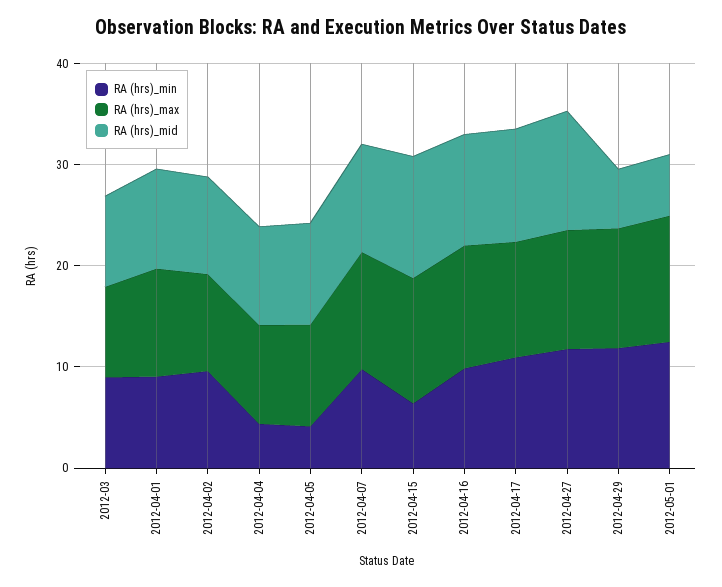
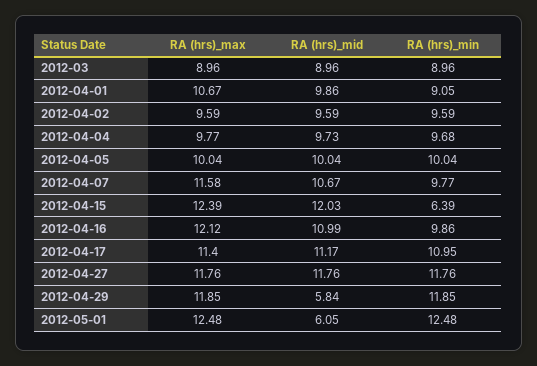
RA (hrs)_min, 2012-04-04: 4 -> 9.68
RA (hrs)_min, 2012-04-05: 4 -> 10.04

